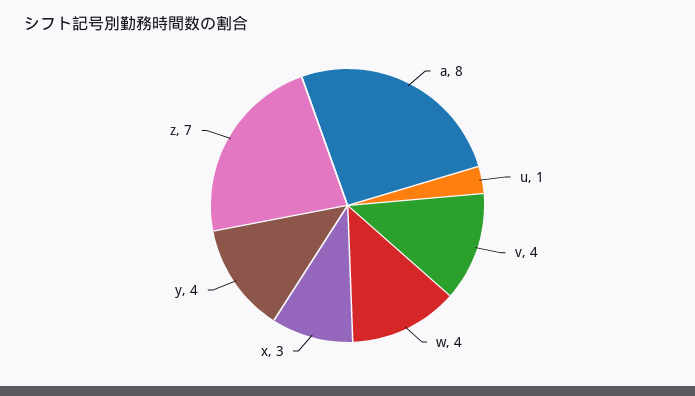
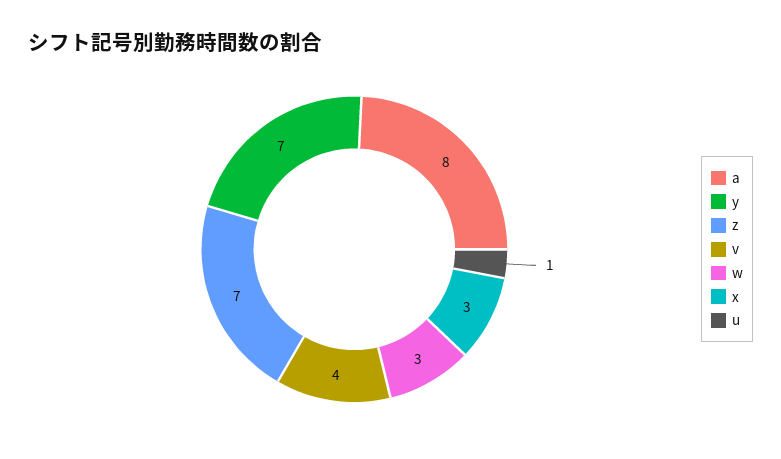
w: 4 -> 3
y: 4 -> 7

